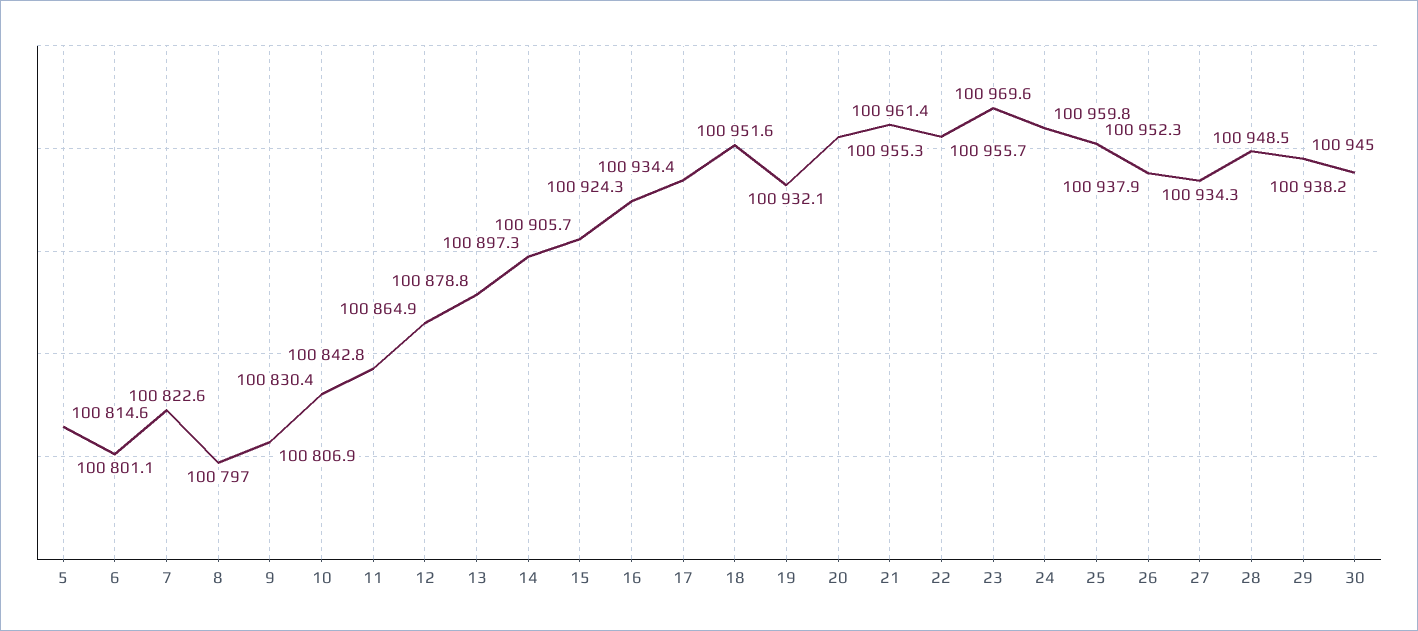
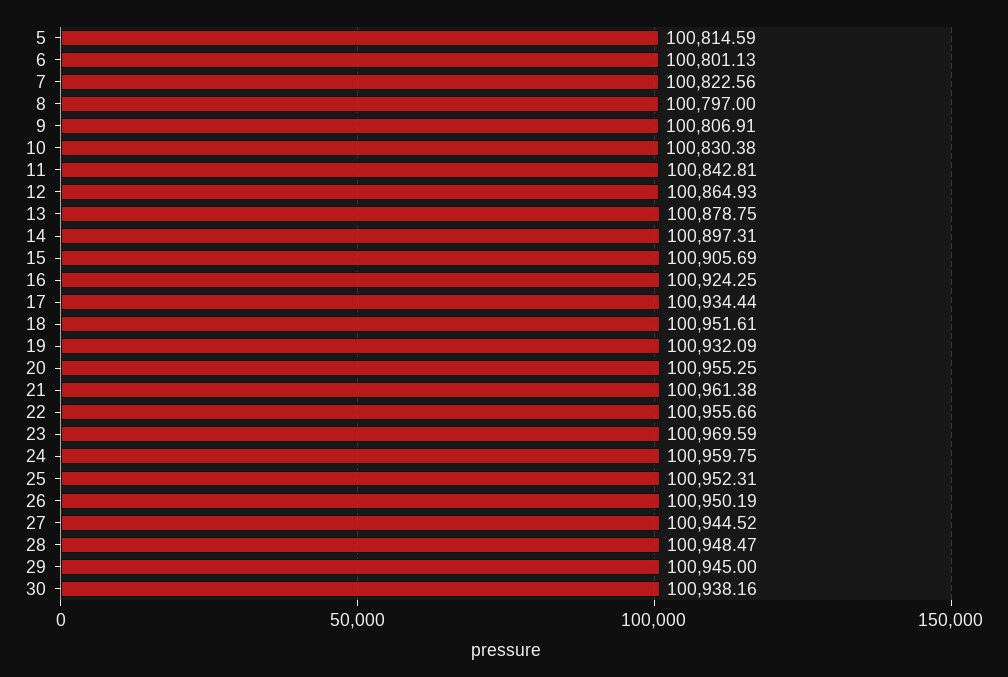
26: 100937.9 -> 100950.19
27: 100934.3 -> 100944.52

